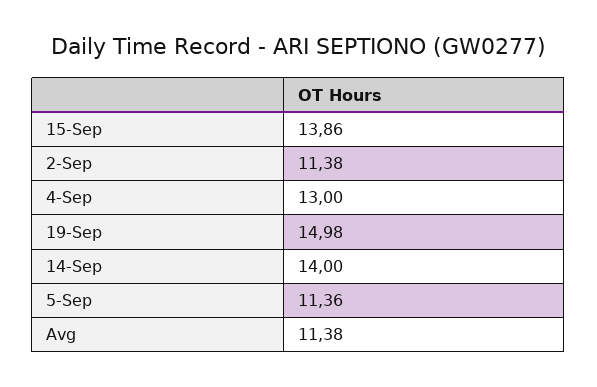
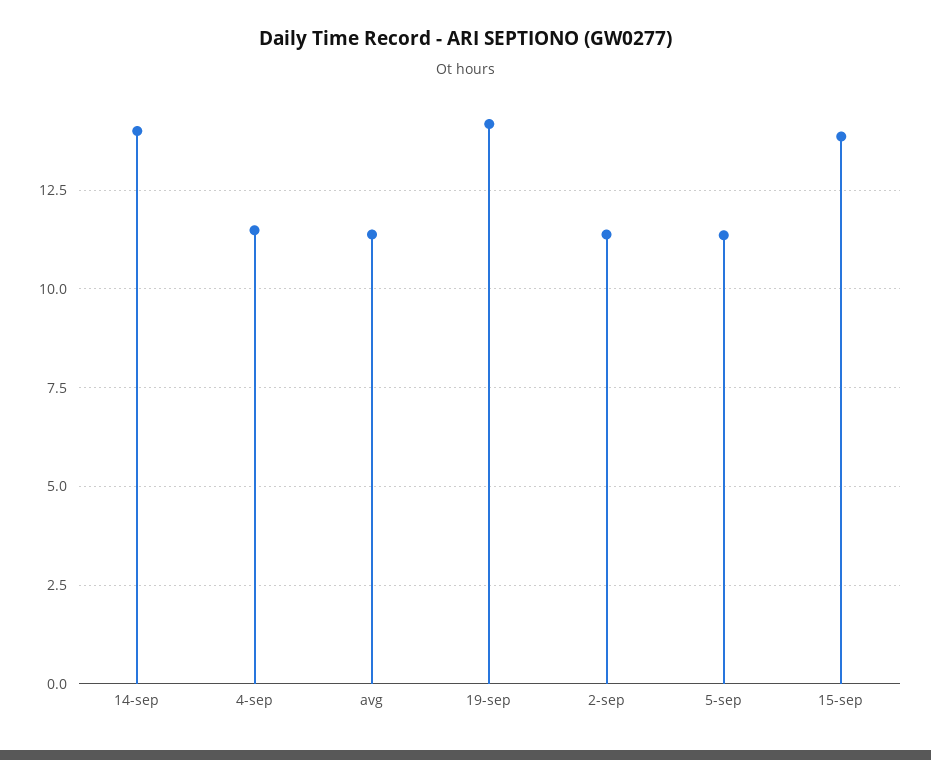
4-Sep: 13 -> 11.5
19-Sep: 14.98 -> 14.25

